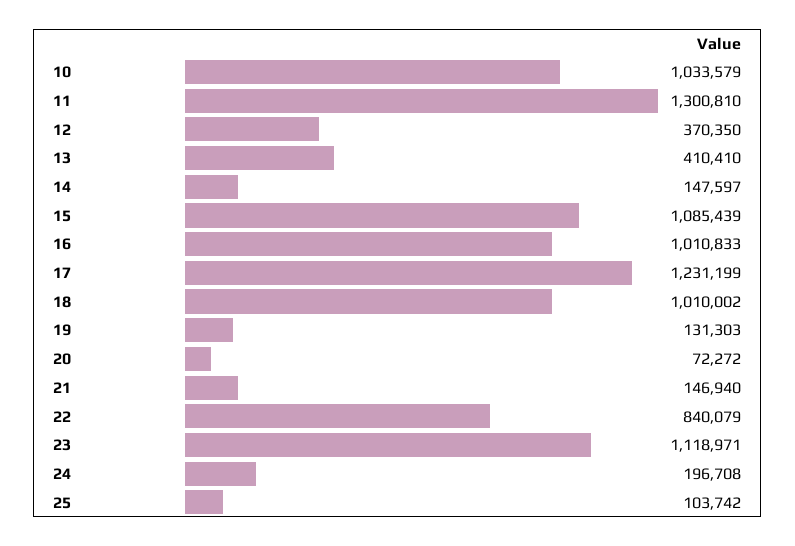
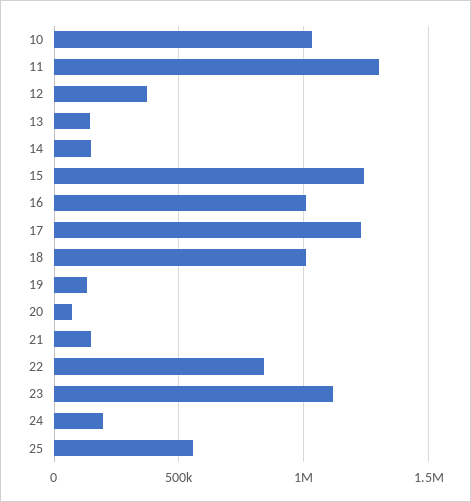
13: 410410 -> 150000
15: 1085439 -> 1250000
25: 103742 -> 550000

